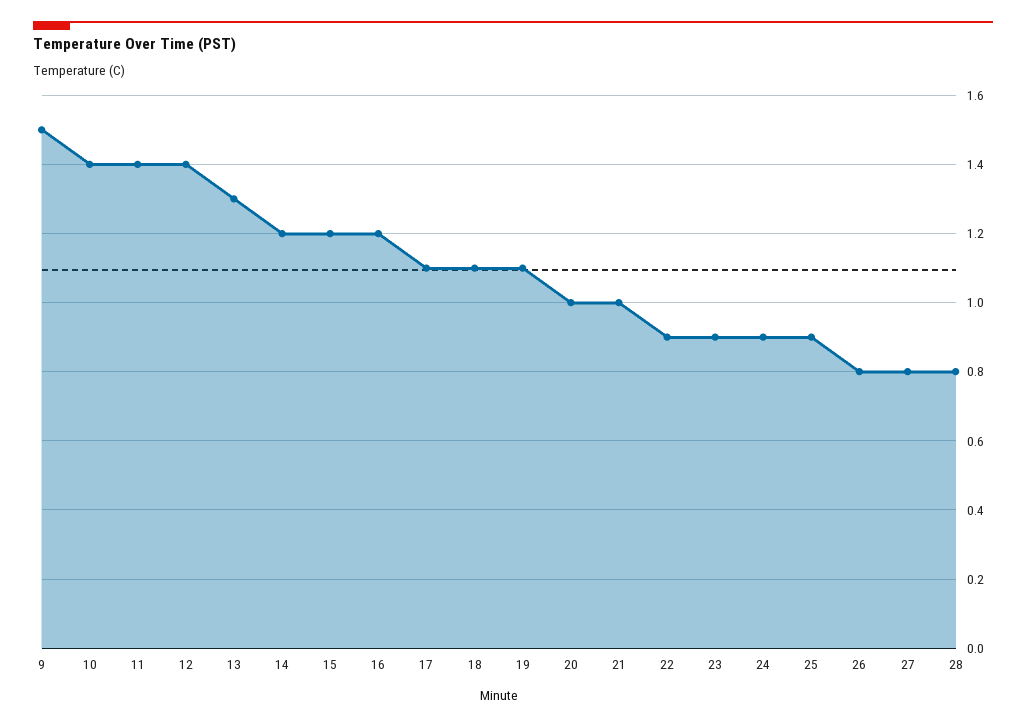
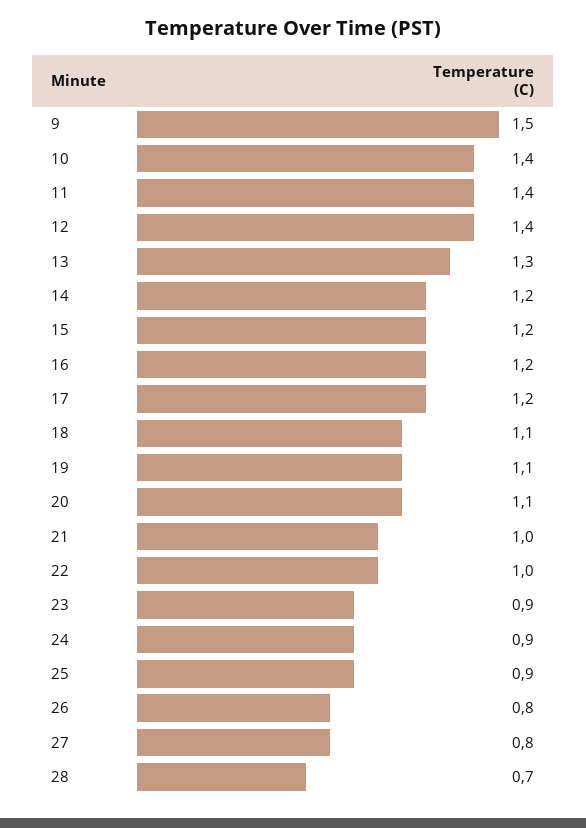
17: 1.1 -> 1.2
20: 1 -> 1.1
22: 0.9 -> 1
28: 0.8 -> 0.7

